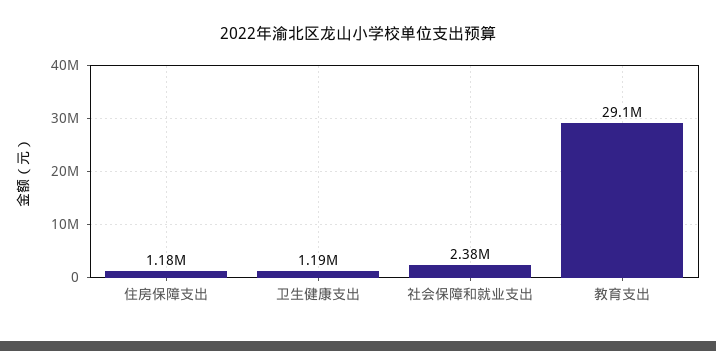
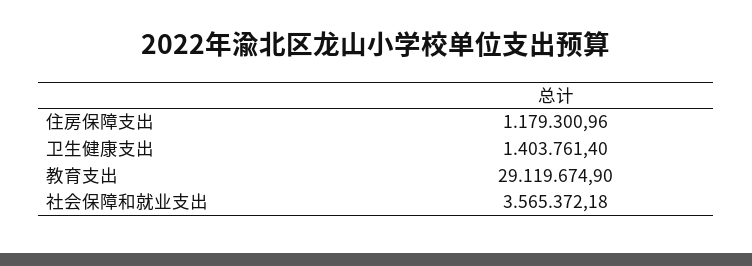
卫生健康支出: 1190000 -> 1403761.4
社会保障和就业支出: 2380000 -> 3565372.18

